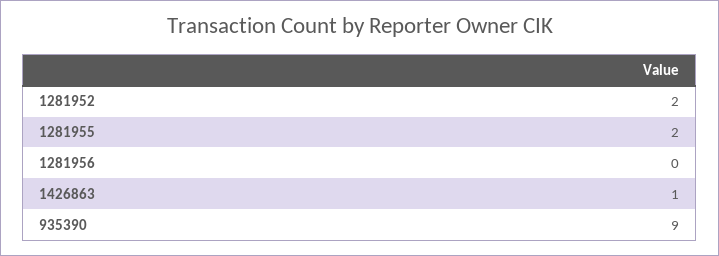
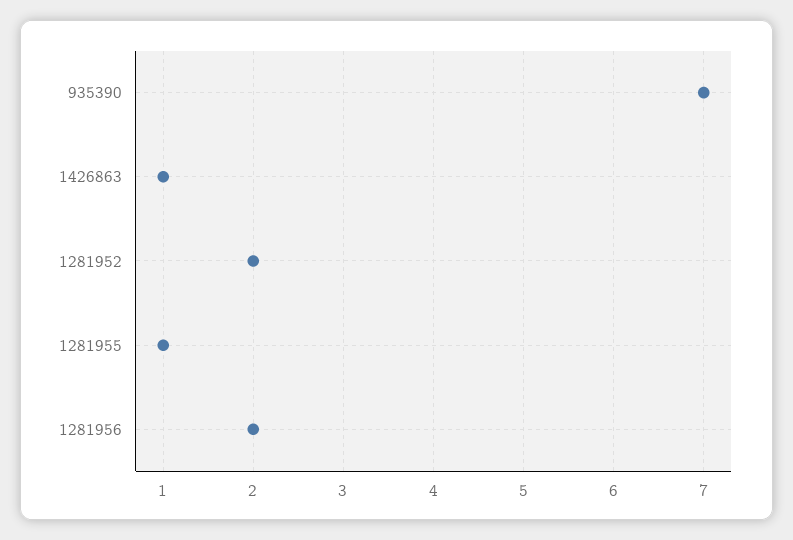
1281955: 2 -> 1
1281956: 0 -> 2
935390: 9 -> 7

